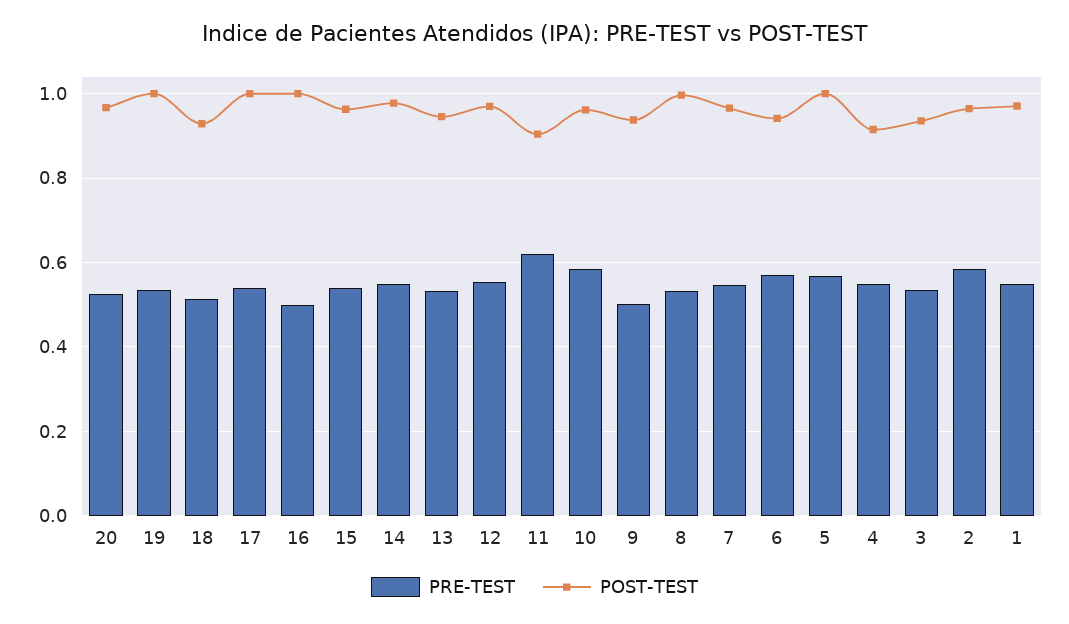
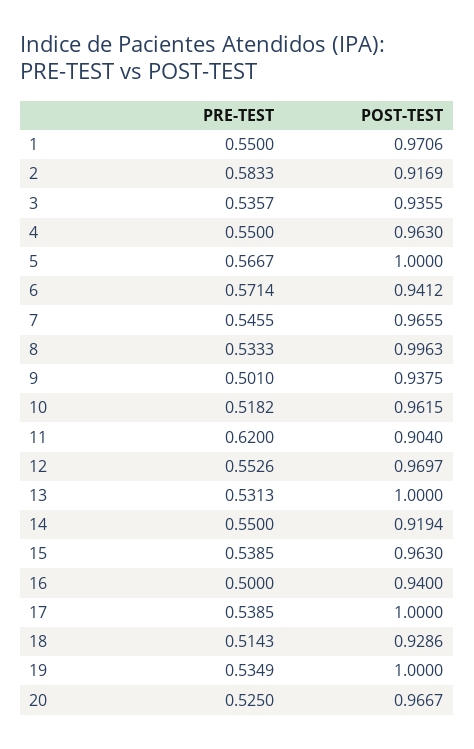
POST-TEST, 16: 1 -> 0.94
POST-TEST, 14: 0.98 -> 0.9194
POST-TEST, 13: 0.94 -> 1
PRE-TEST, 10: 0.58 -> 0.5182
POST-TEST, 4: 0.92 -> 0.963
POST-TEST, 2: 0.96 -> 0.9169

